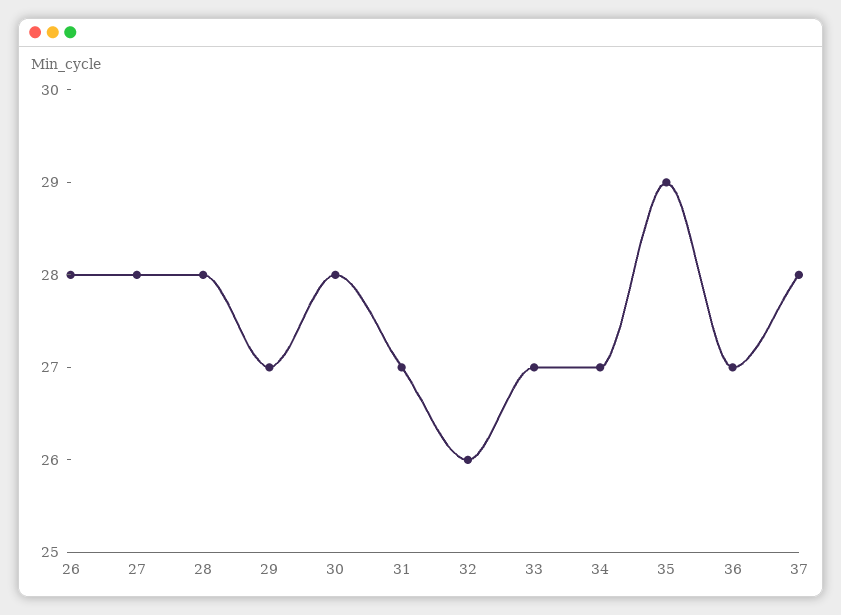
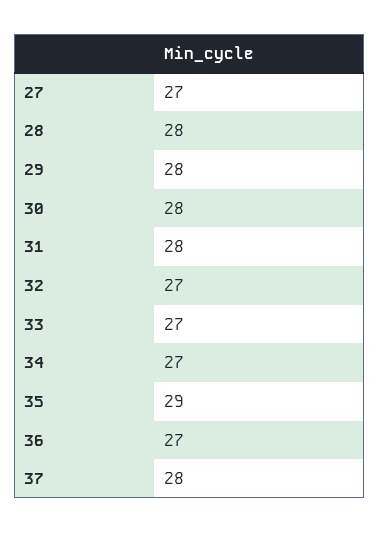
26: 28 -> none
27: 28 -> 27
29: 27 -> 28
31: 27 -> 28
32: 26 -> 27

